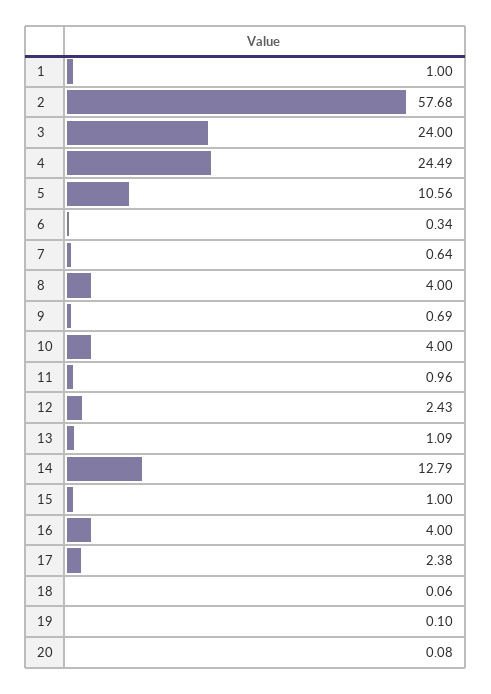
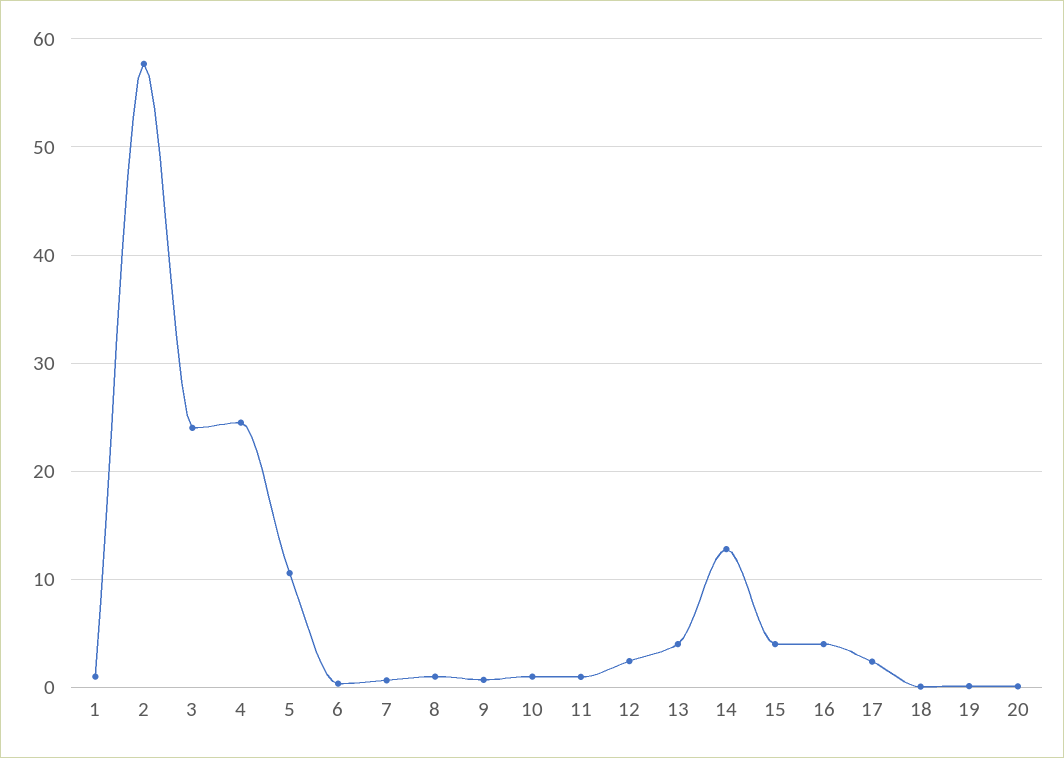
8: 4 -> 1
10: 4 -> 1
13: 1.09 -> 4
15: 1 -> 4

